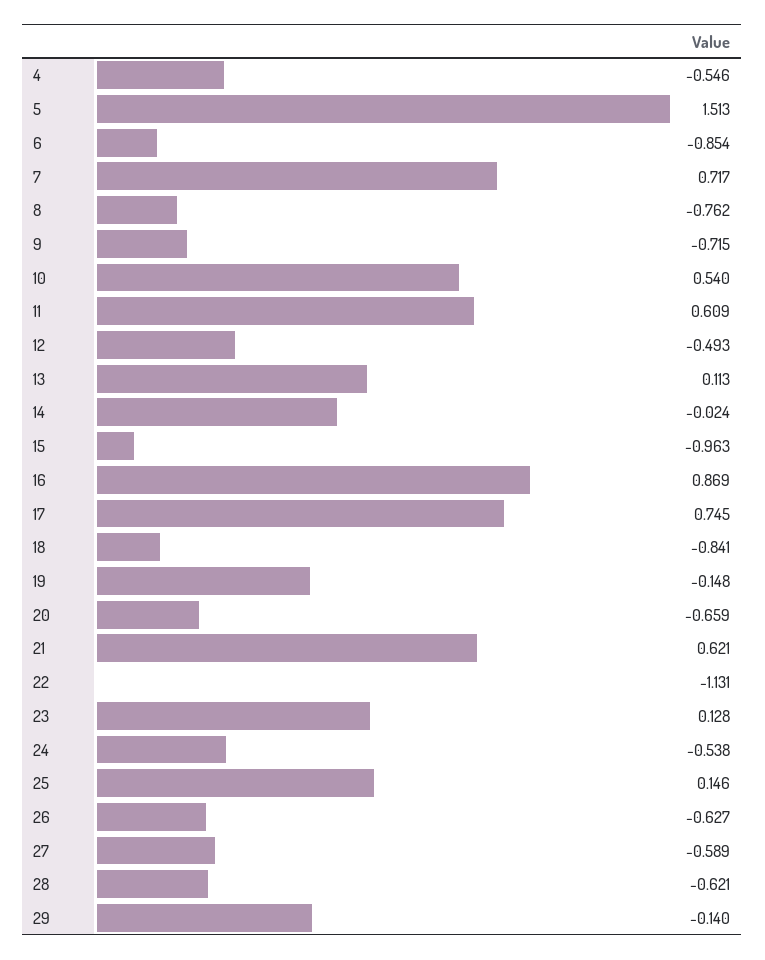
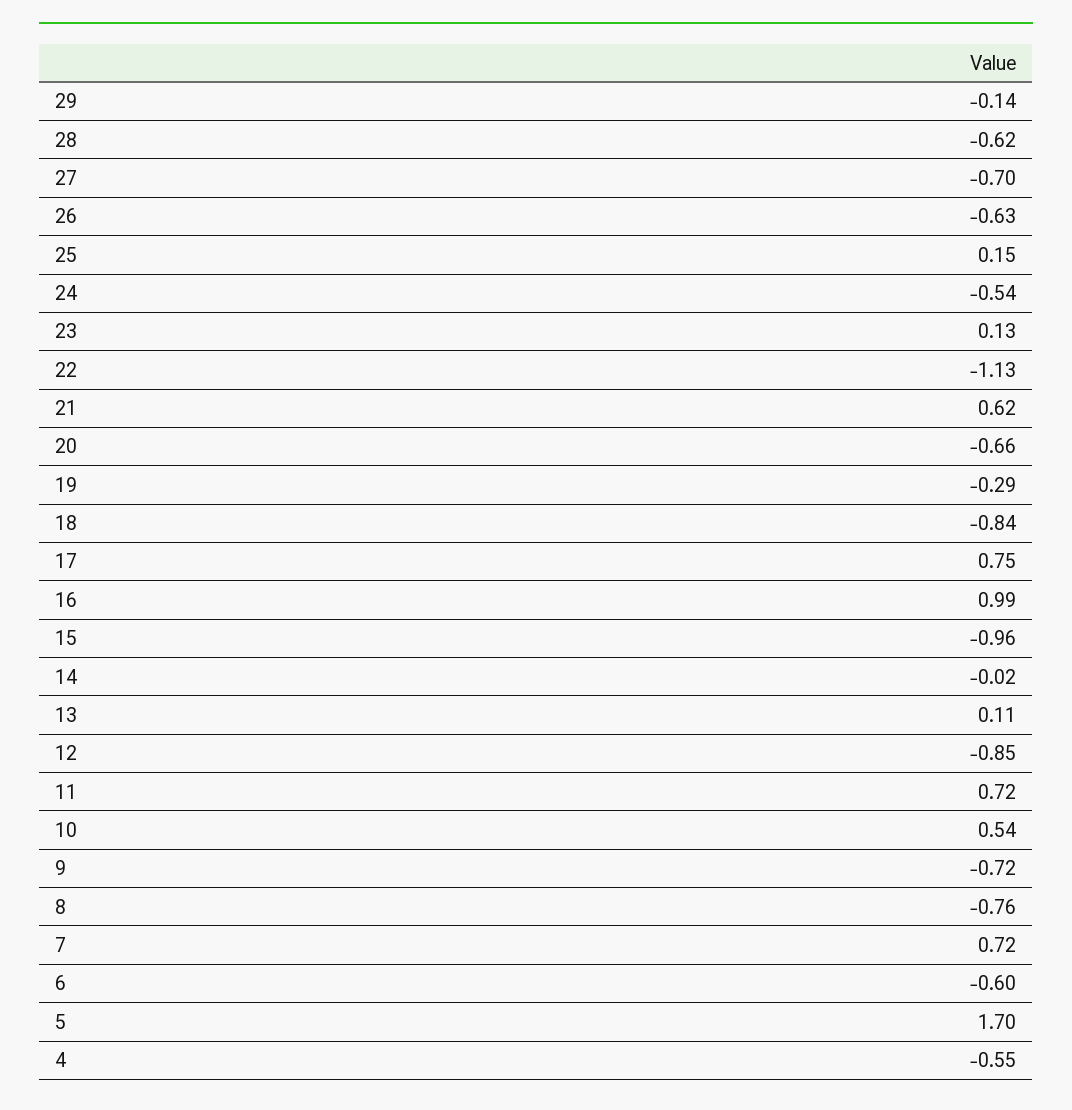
5: 1.513 -> 1.7
6: -0.854 -> -0.6
11: 0.609 -> 0.72
12: -0.493 -> -0.85
16: 0.869 -> 0.99
19: -0.148 -> -0.29
27: -0.589 -> -0.7

